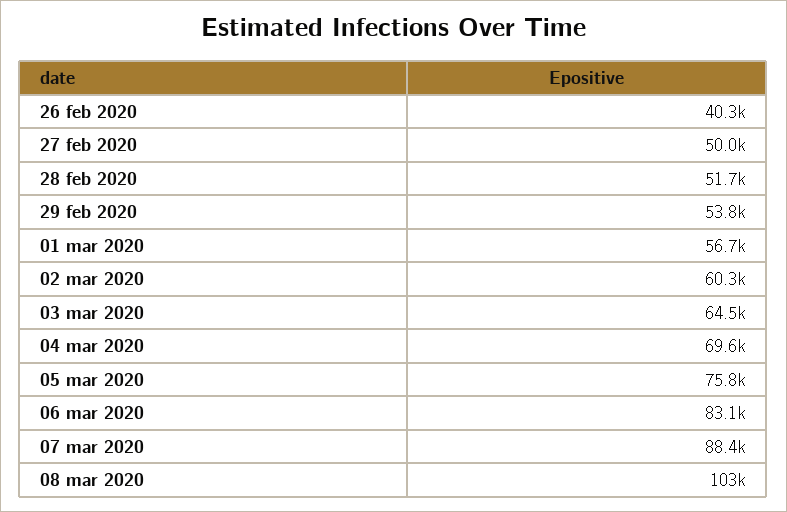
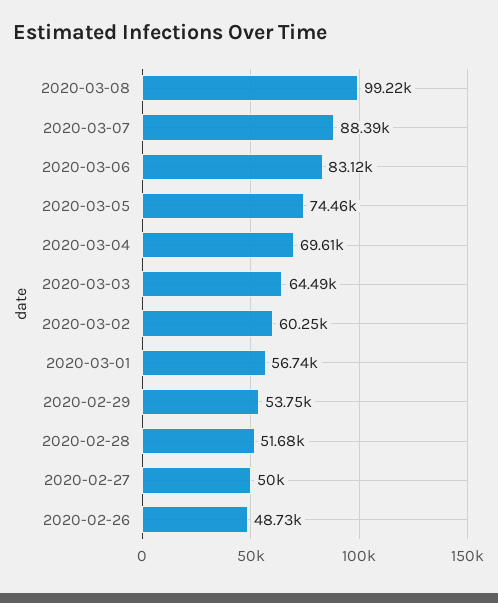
26 feb 2020: 40300 -> 48730
05 mar 2020: 75800 -> 74460
08 mar 2020: 103000 -> 99220

